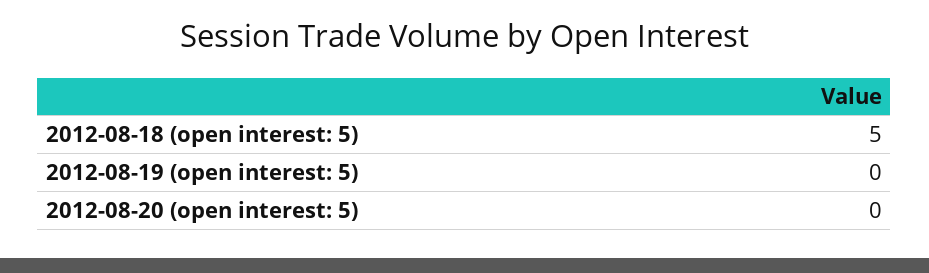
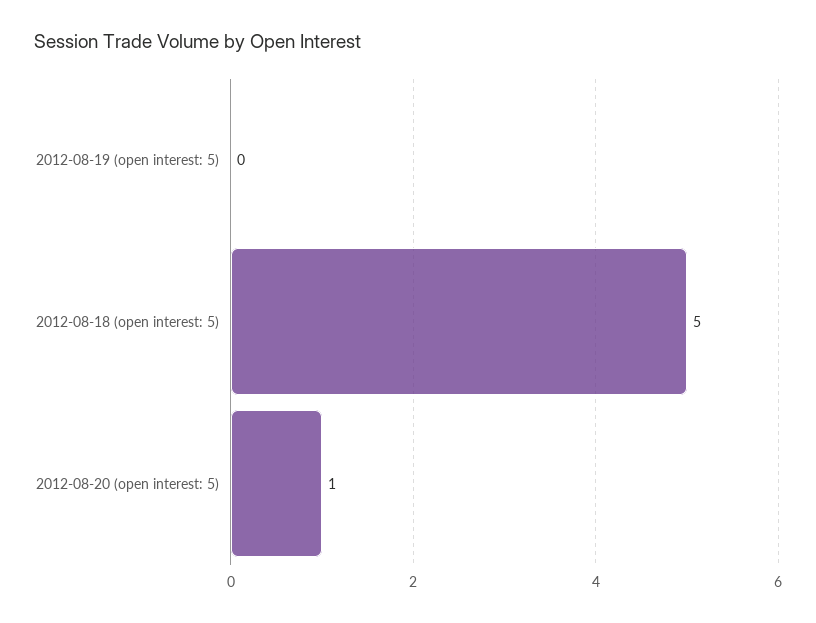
2012-08-20 (open interest: 5): 0 -> 1

